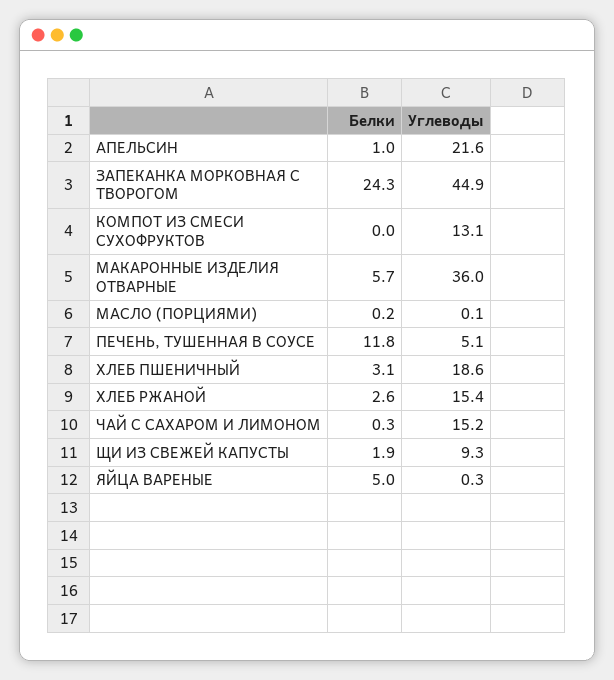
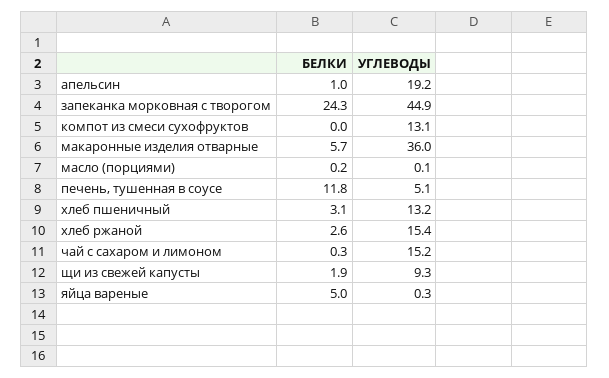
Углеводы, АПЕЛЬСИН: 21.6 -> 19.2
Углеводы, ХЛЕБ ПШЕНИЧНЫЙ: 18.6 -> 13.2

